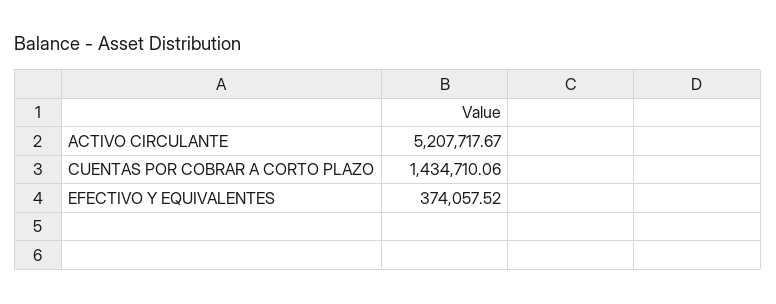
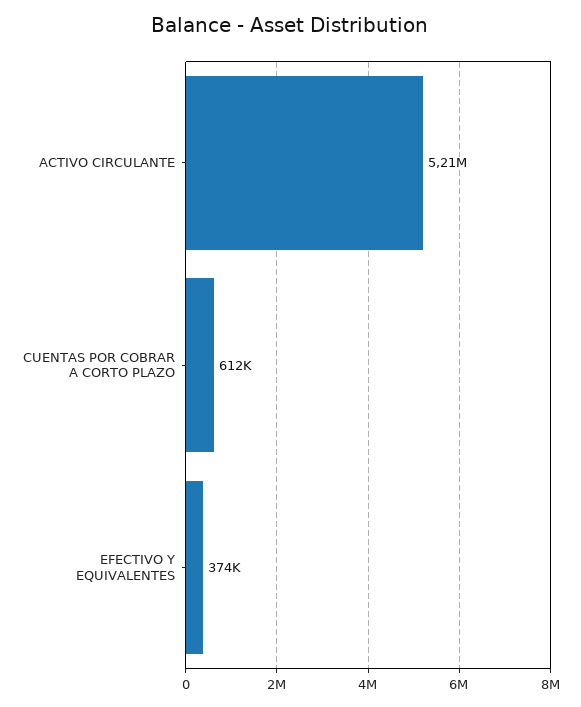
CUENTAS POR COBRAR A CORTO PLAZO: 1434710.06 -> 612000

